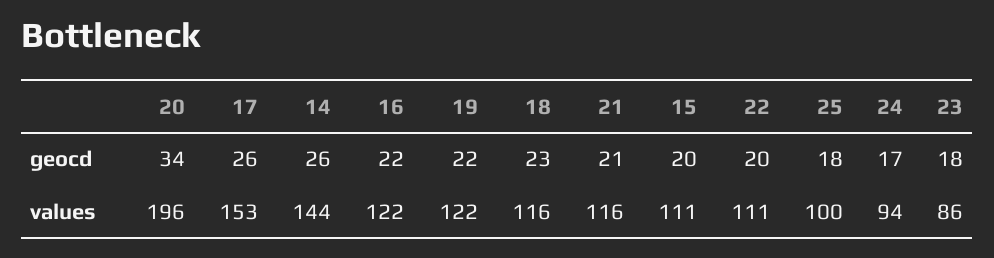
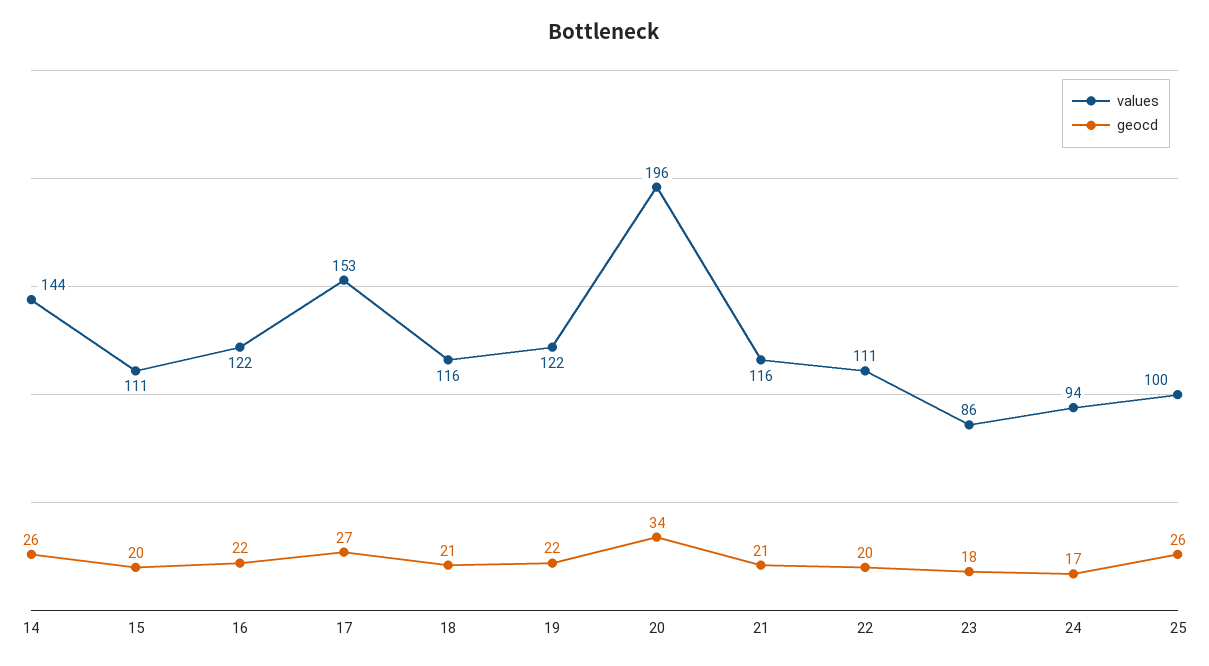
geocd, 17: 26 -> 27
geocd, 18: 23 -> 21
geocd, 25: 18 -> 26

